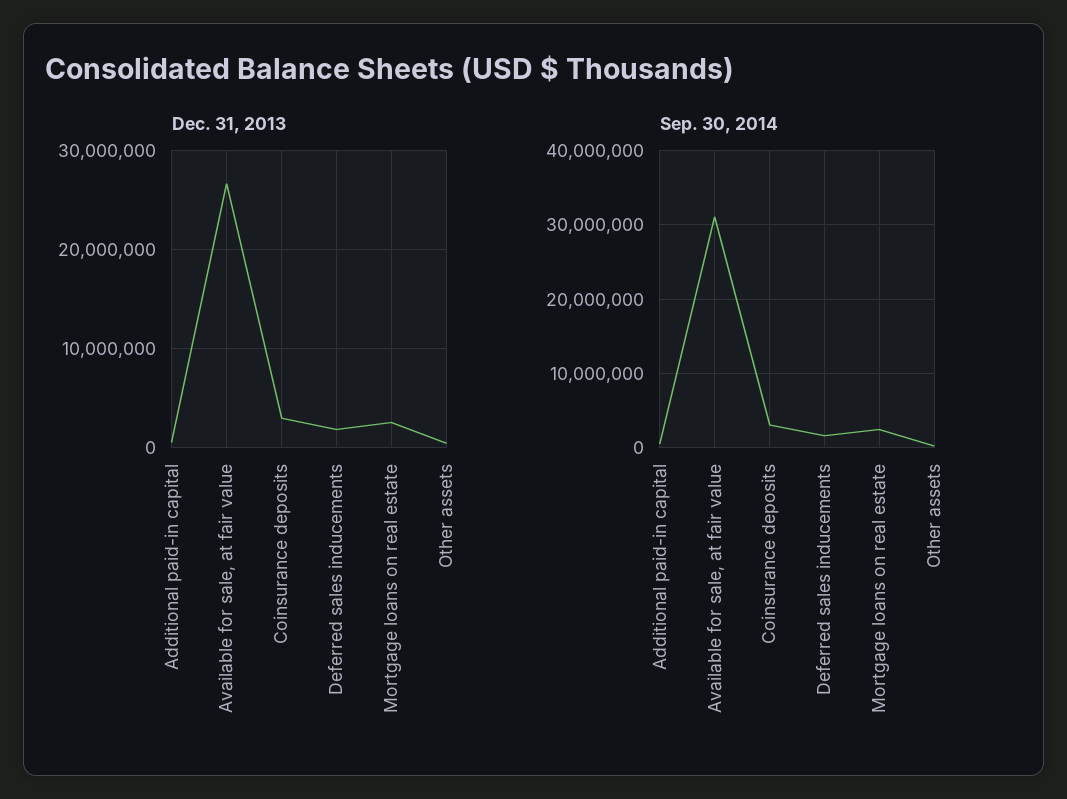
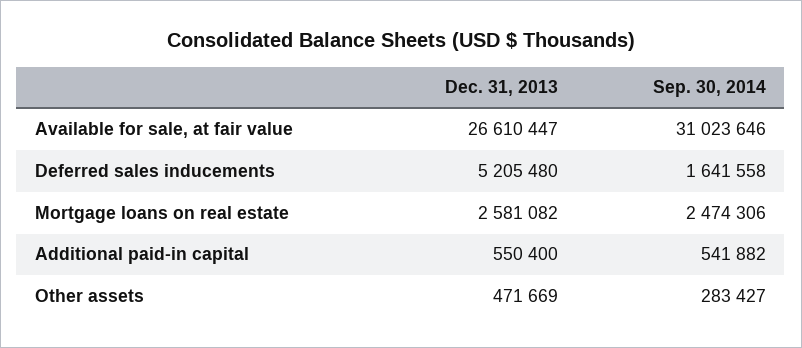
Dec. 31, 2013, Coinsurance deposits: 3000000 -> none
Dec. 31, 2013, Deferred sales inducements: 2000000 -> 5205480
Sep. 30, 2014, Coinsurance deposits: 3000000 -> none

